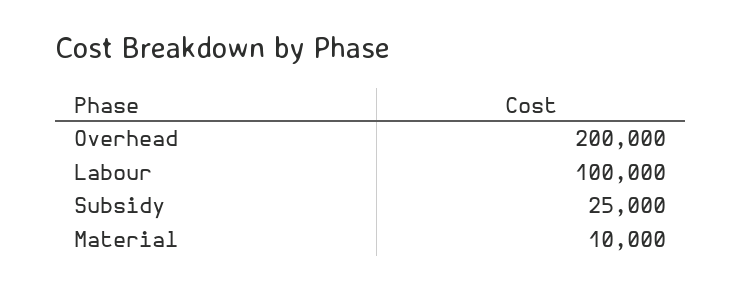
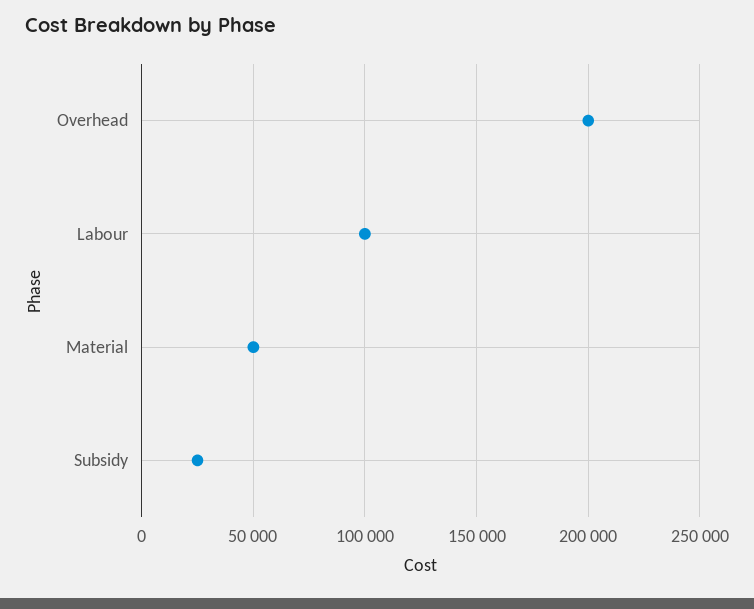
Material: 10000 -> 50000

